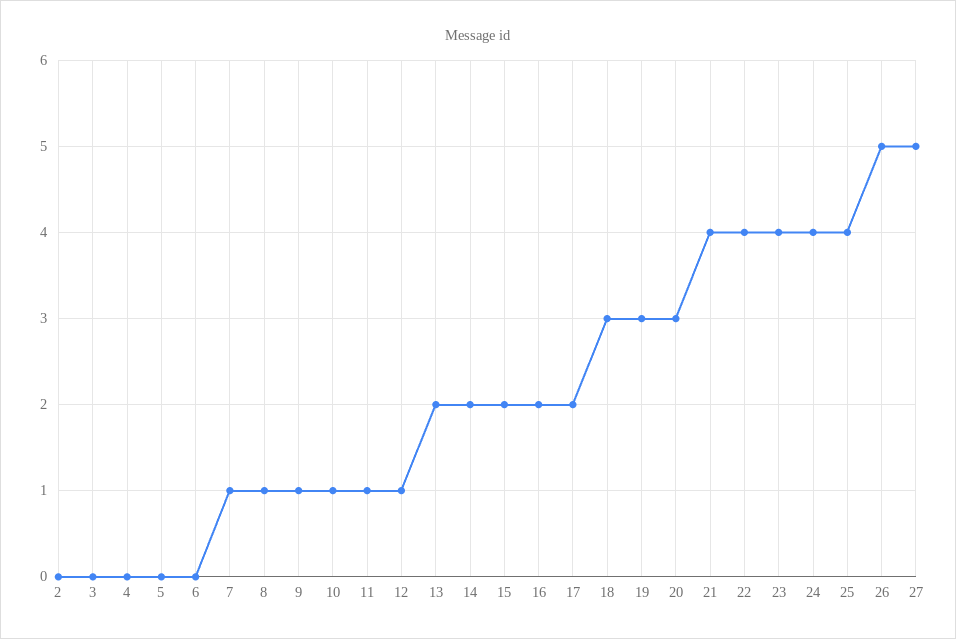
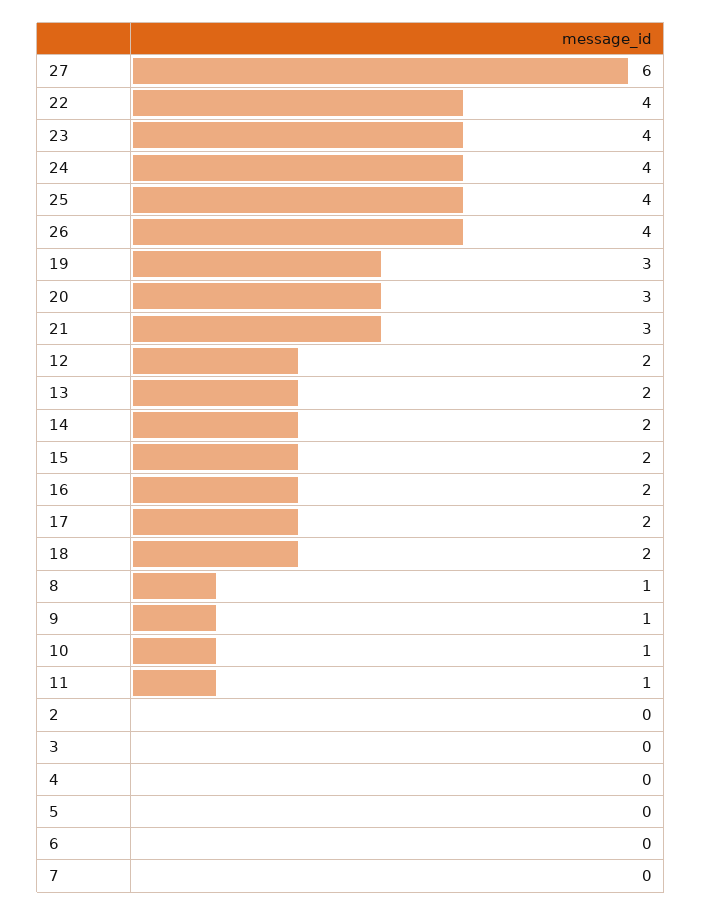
7: 1 -> 0
12: 1 -> 2
18: 3 -> 2
21: 4 -> 3
26: 5 -> 4
27: 5 -> 6

